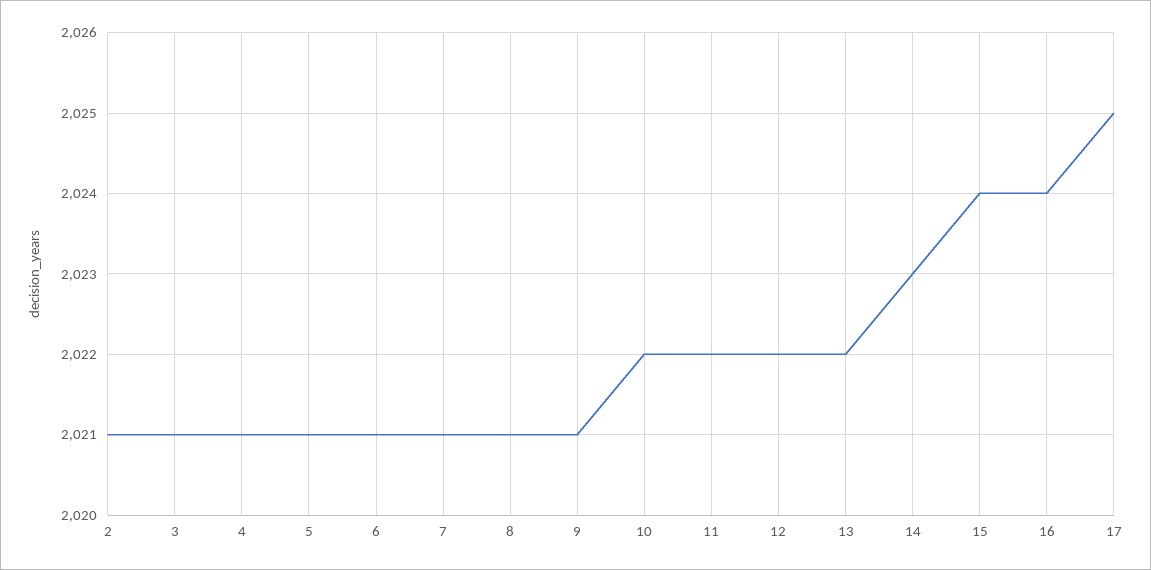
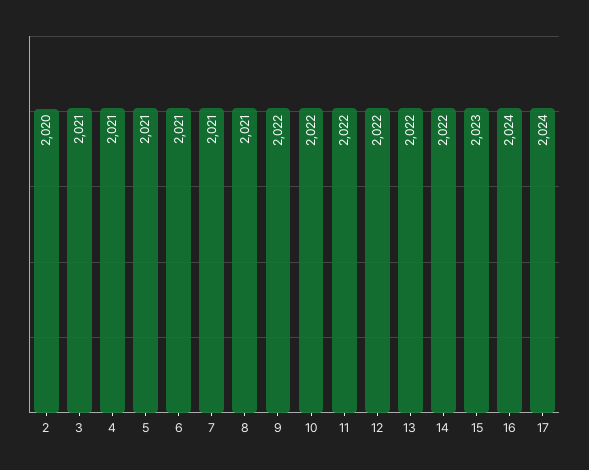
2: 2021 -> 2020
9: 2021 -> 2022
14: 2023 -> 2022
15: 2024 -> 2023
17: 2025 -> 2024

